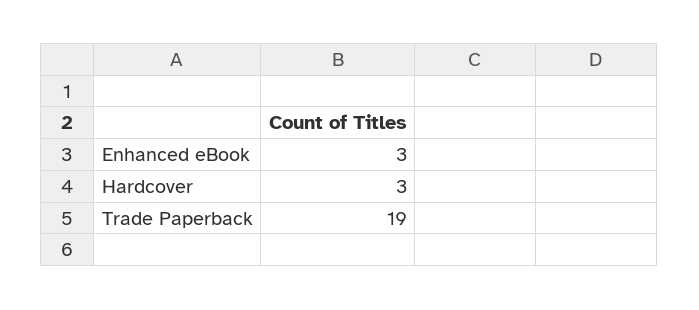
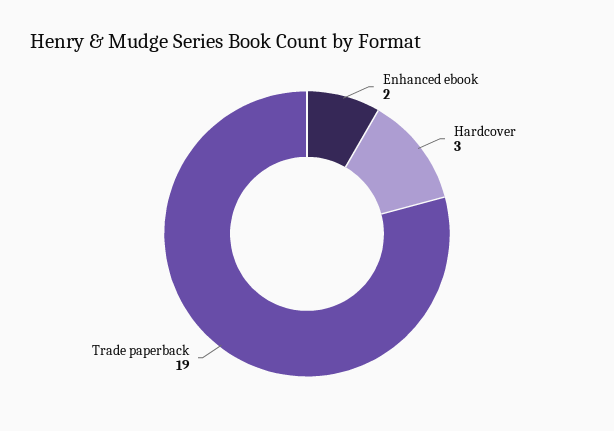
Enhanced eBook: 3 -> 2

